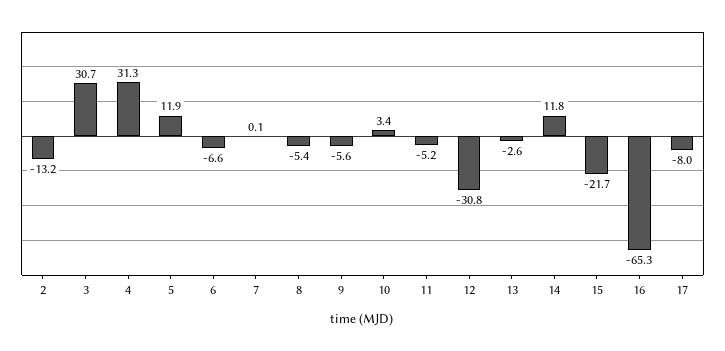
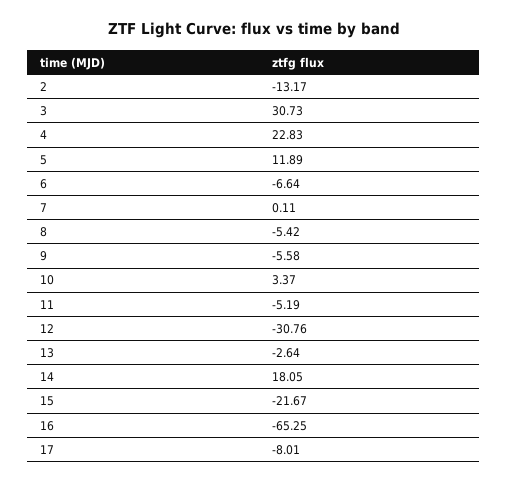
4: 31.3 -> 22.83
14: 11.8 -> 18.05

